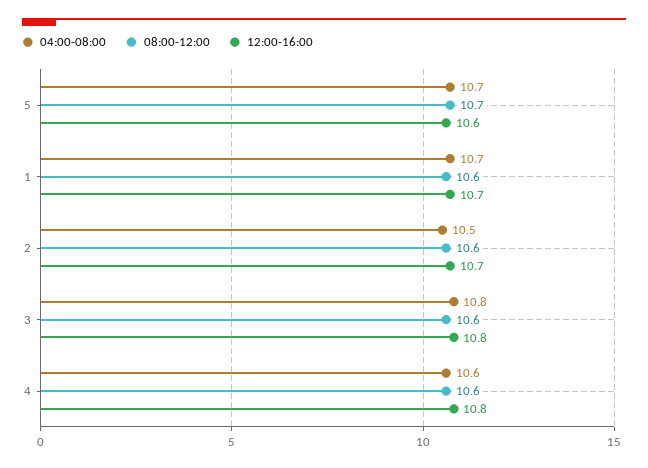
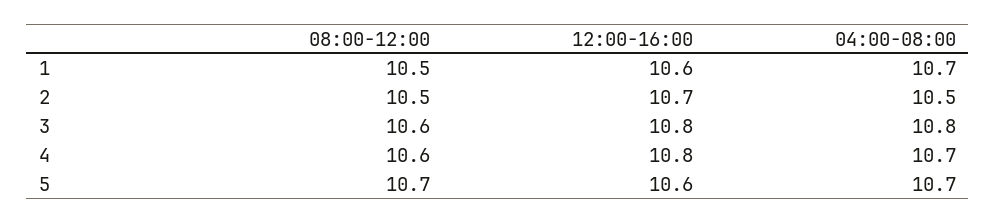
08:00-12:00, 1: 10.6 -> 10.5
12:00-16:00, 1: 10.7 -> 10.6
08:00-12:00, 2: 10.6 -> 10.5
04:00-08:00, 4: 10.6 -> 10.7

